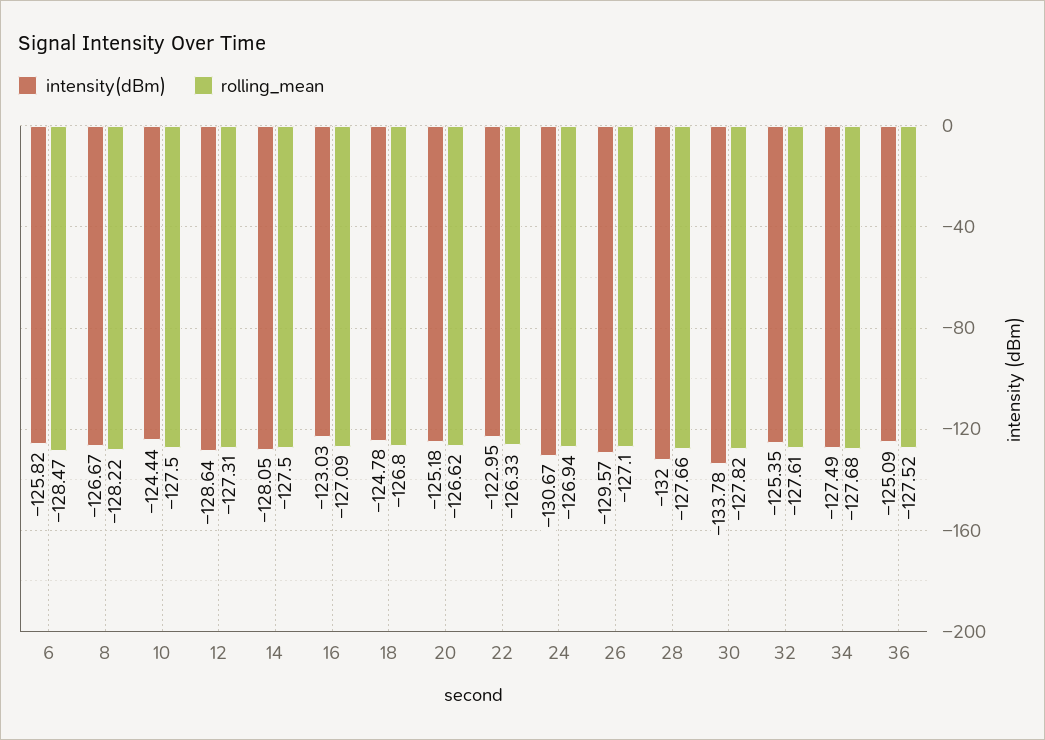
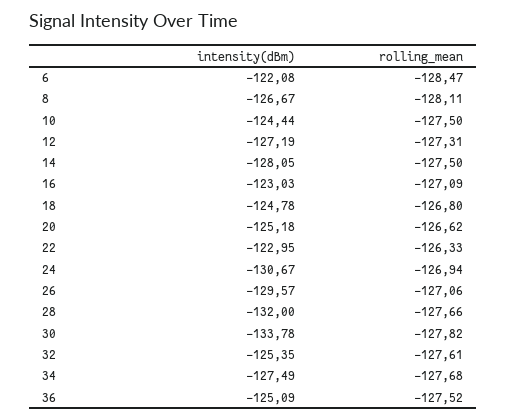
intensity(dBm), 6: -125.82 -> -122.08
rolling_mean, 8: -128.22 -> -128.11
intensity(dBm), 12: -128.64 -> -127.19
rolling_mean, 26: -127.1 -> -127.06

